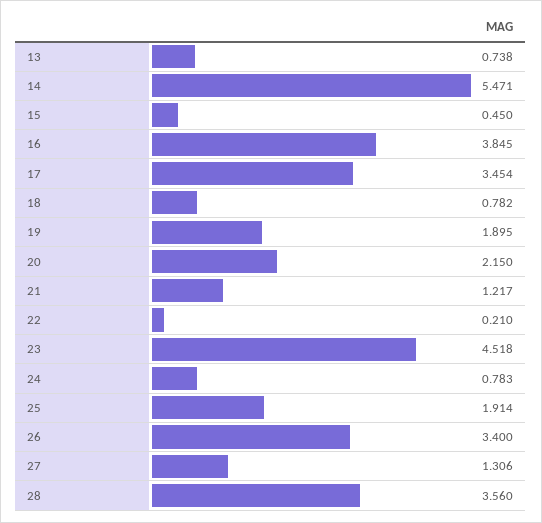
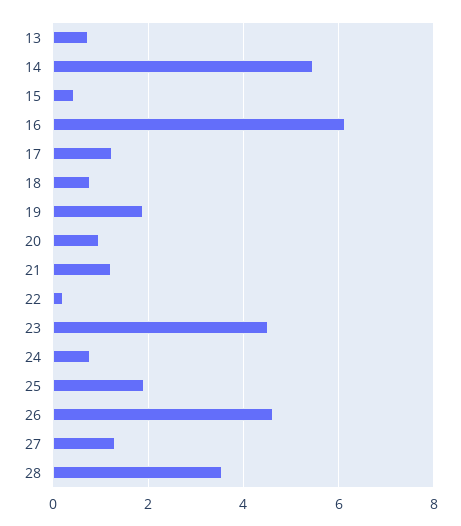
16: 3.845 -> 6.2
17: 3.454 -> 1.2
20: 2.15 -> 1
26: 3.4 -> 4.6

